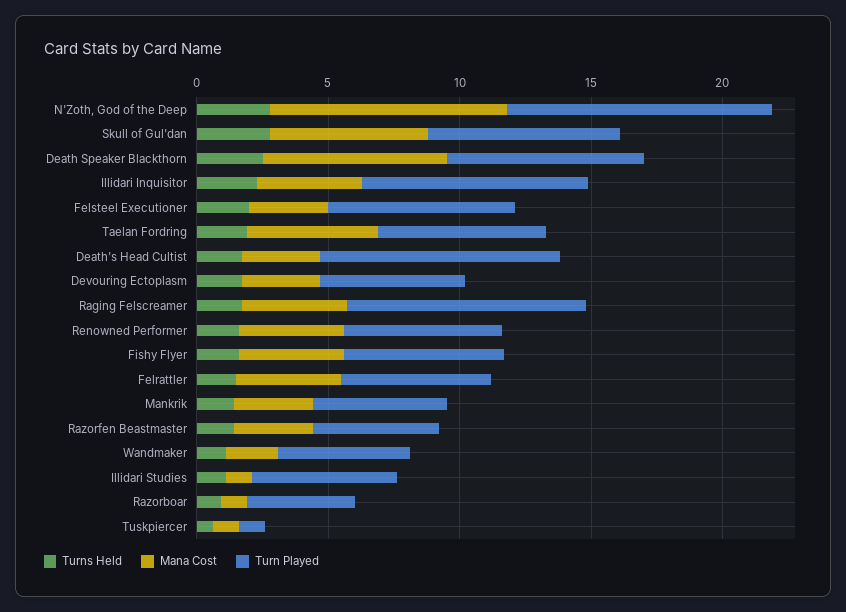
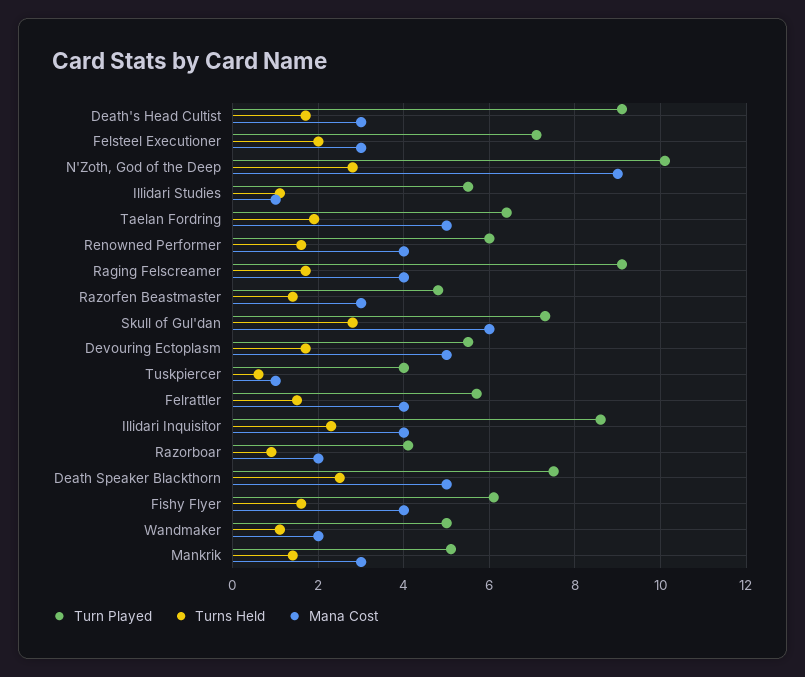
Mana Cost, Death Speaker Blackthorn: 7 -> 5
Mana Cost, Devouring Ectoplasm: 3 -> 5
Mana Cost, Razorboar: 1 -> 2
Turn Played, Tuskpiercer: 1 -> 4

